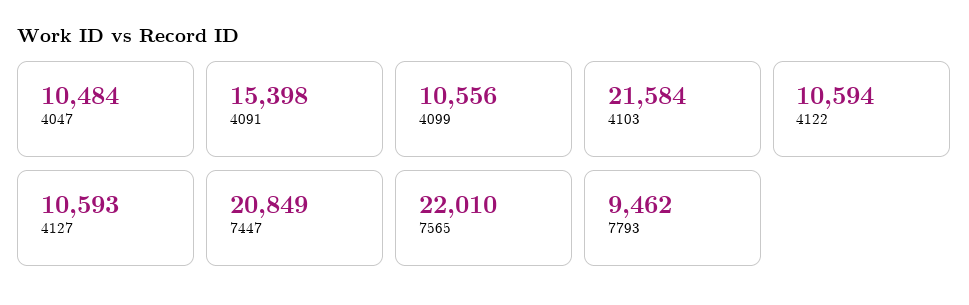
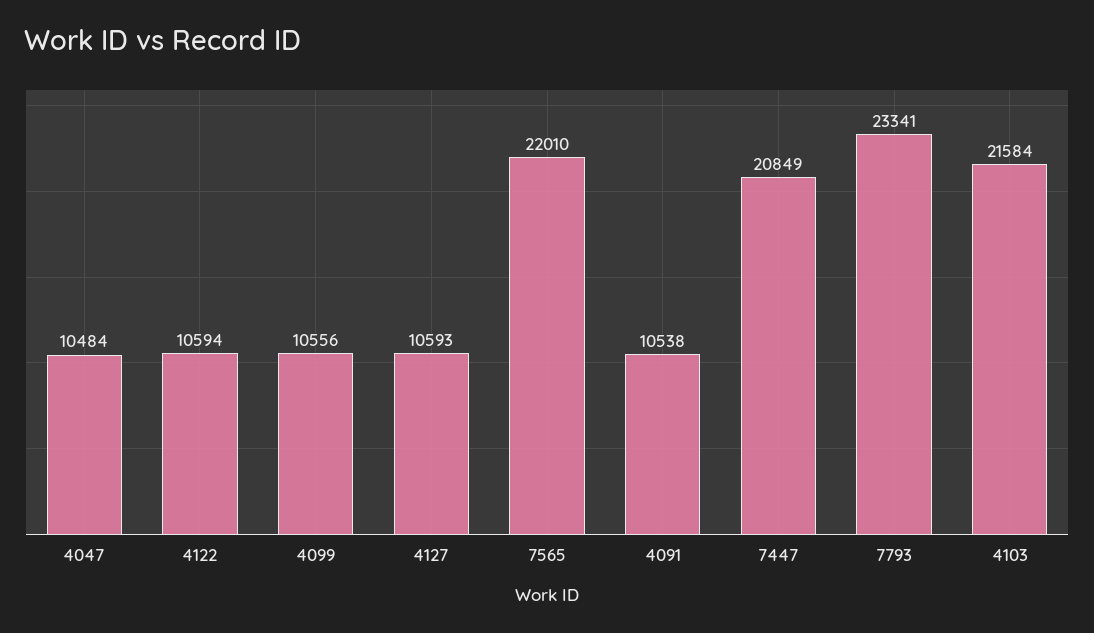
4091: 15398 -> 10538
7793: 9462 -> 23341

